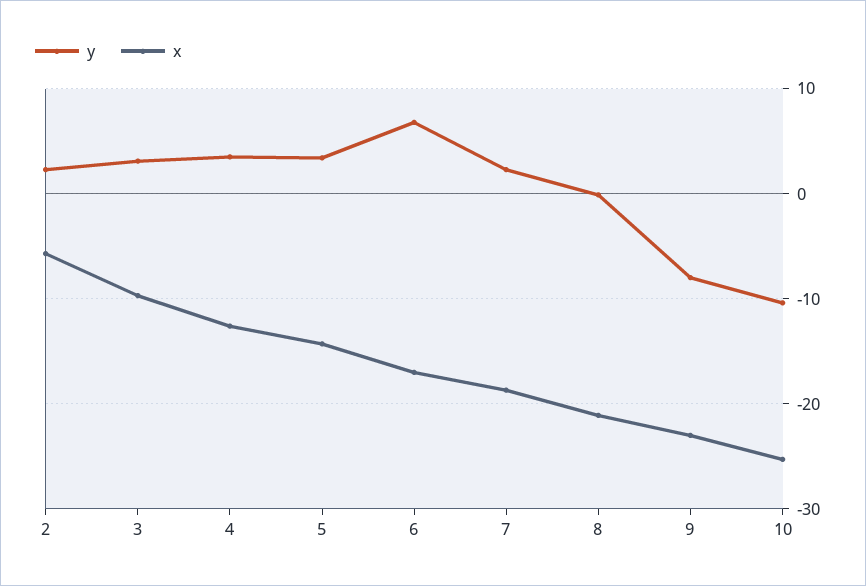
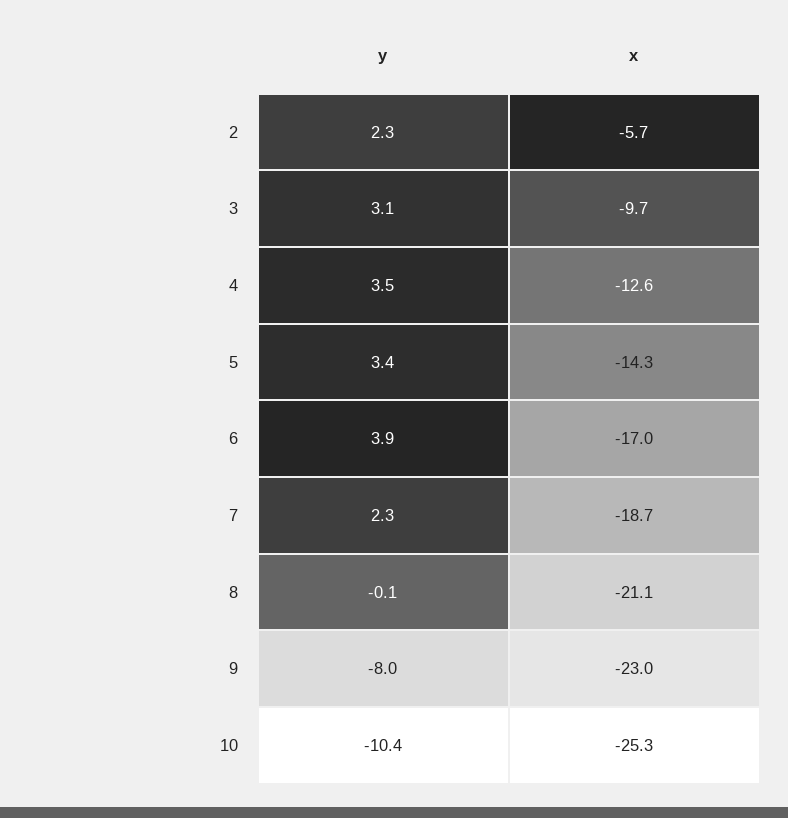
y, 6: 7 -> 3.9

